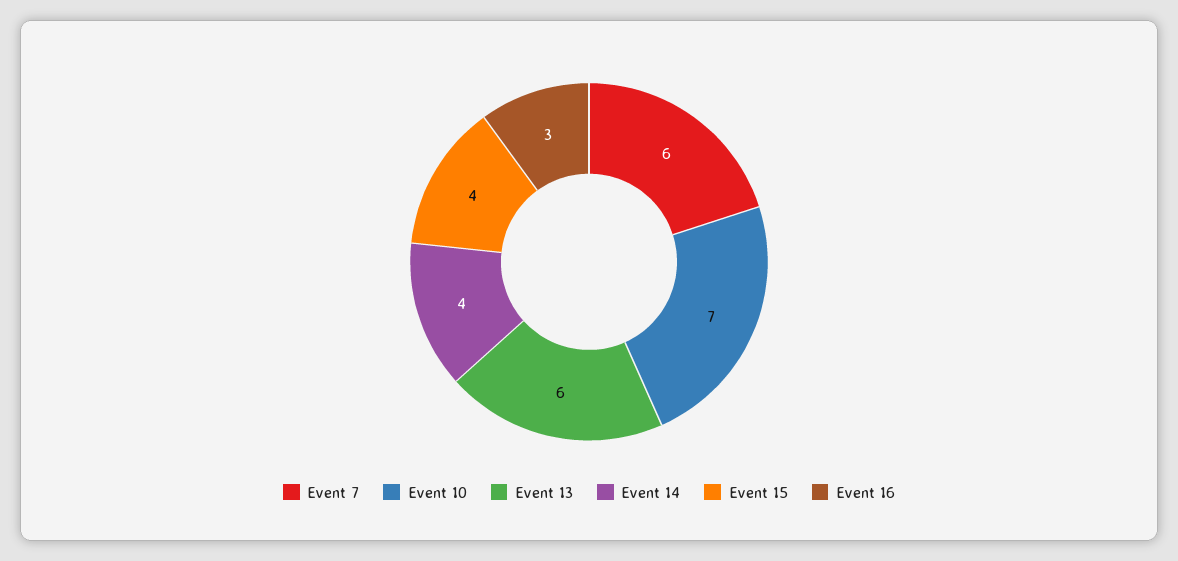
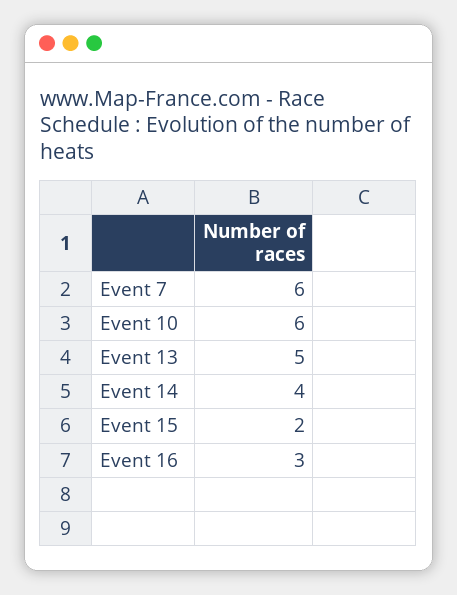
Event 10: 7 -> 6
Event 13: 6 -> 5
Event 15: 4 -> 2

